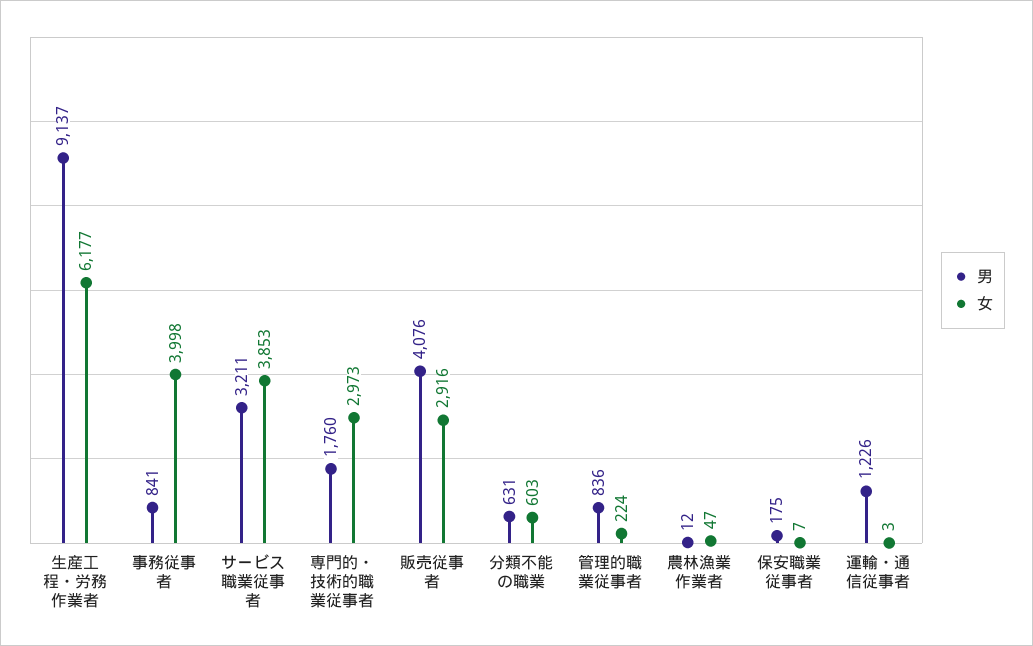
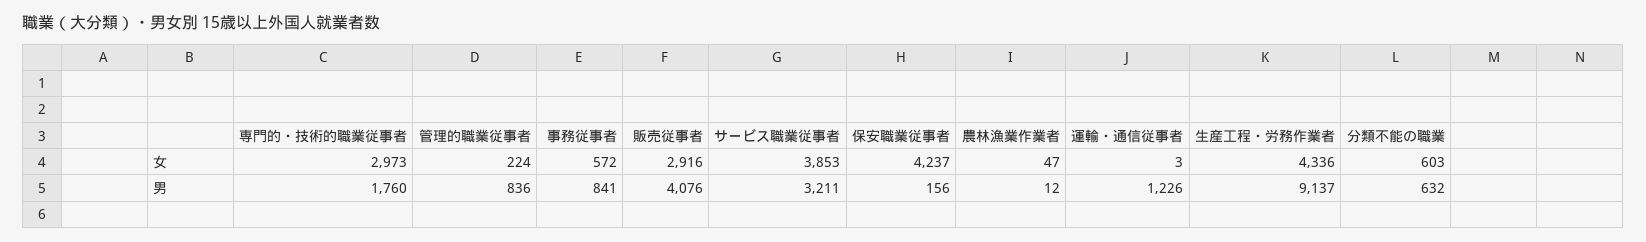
女, 生産工程・労務作業者: 6177 -> 4336
女, 事務従事者: 3998 -> 572
男, 分類不能の職業: 631 -> 632
男, 保安職業従事者: 175 -> 156
女, 保安職業従事者: 7 -> 4237

